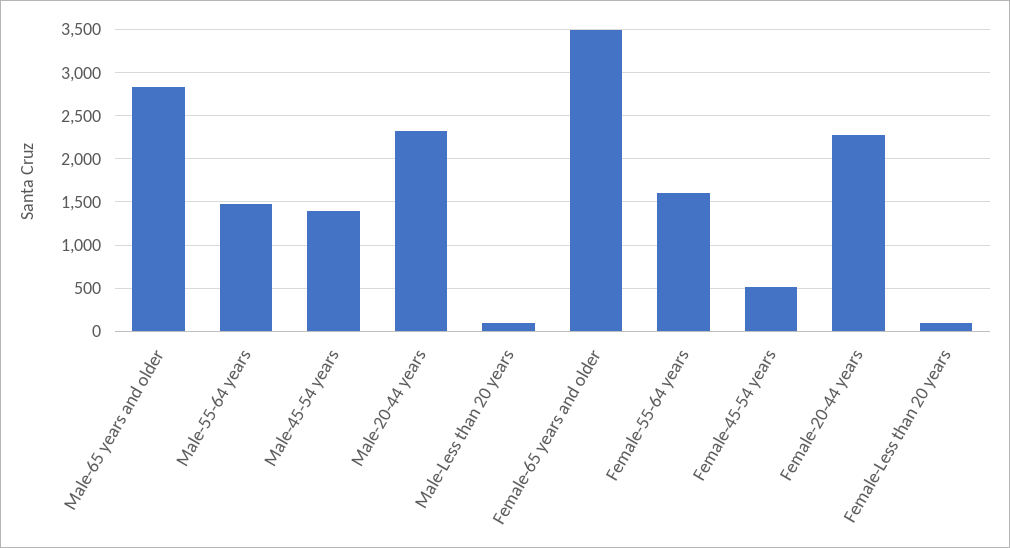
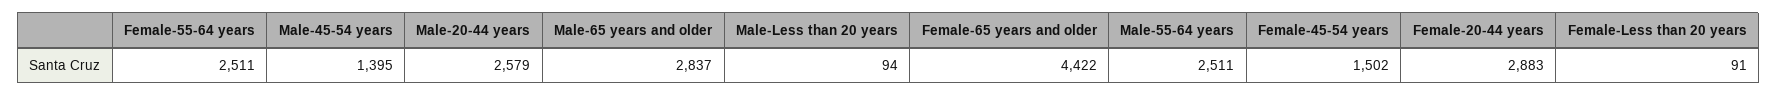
Male-55-64 years: 1500 -> 2511
Male-20-44 years: 2300 -> 2579
Female-65 years and older: 3500 -> 4422
Female-55-64 years: 1600 -> 2511
Female-45-54 years: 500 -> 1502
Female-20-44 years: 2300 -> 2883

